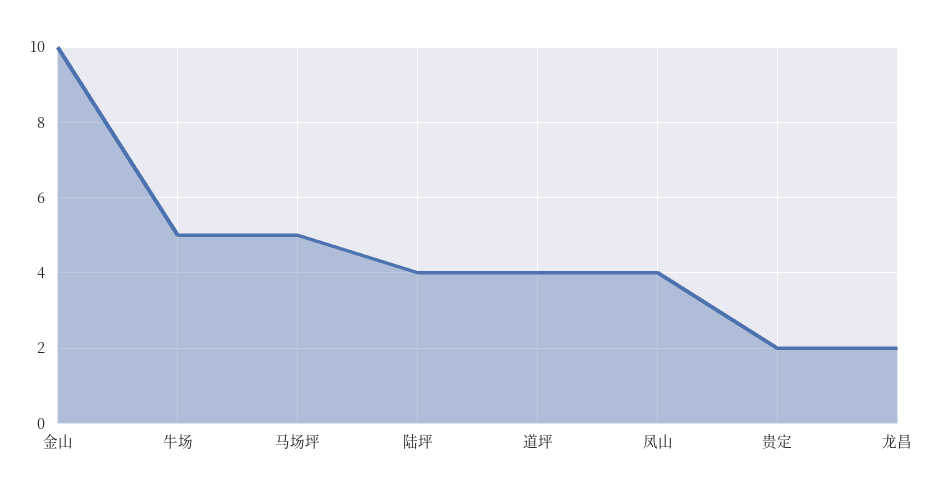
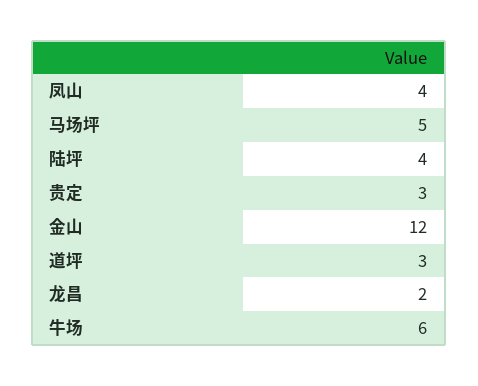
金山: 10 -> 12
牛场: 5 -> 6
道坪: 4 -> 3
贵定: 2 -> 3

